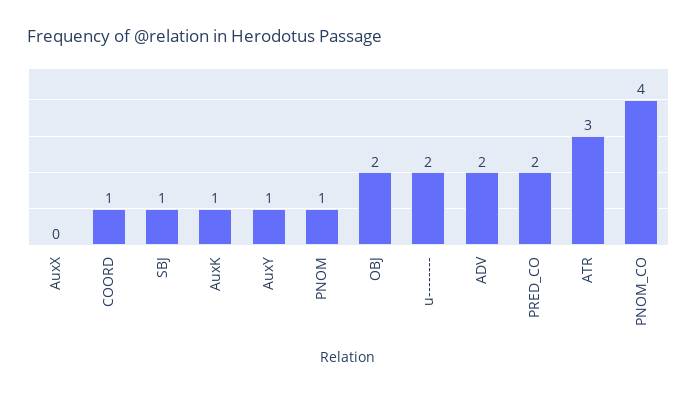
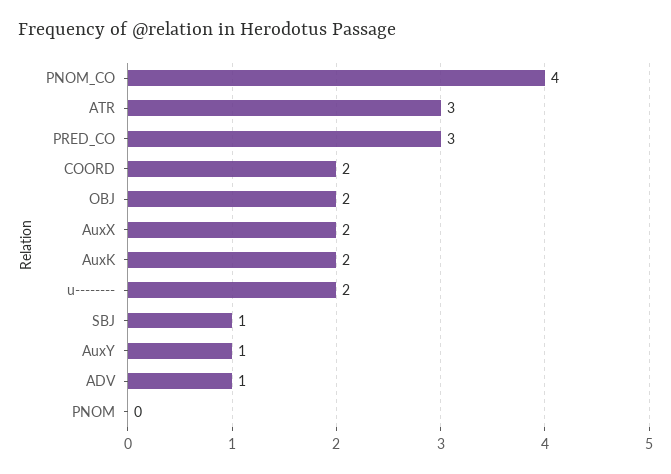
AuxX: 0 -> 2
COORD: 1 -> 2
AuxK: 1 -> 2
PNOM: 1 -> 0
ADV: 2 -> 1
PRED_CO: 2 -> 3

